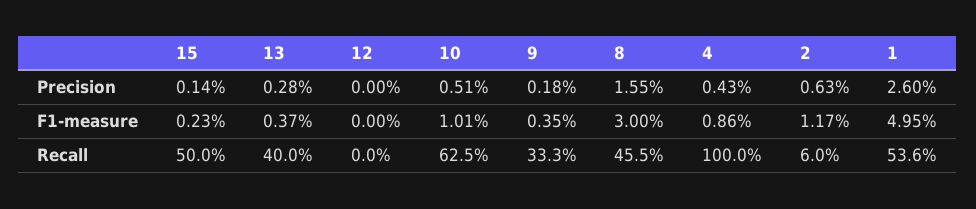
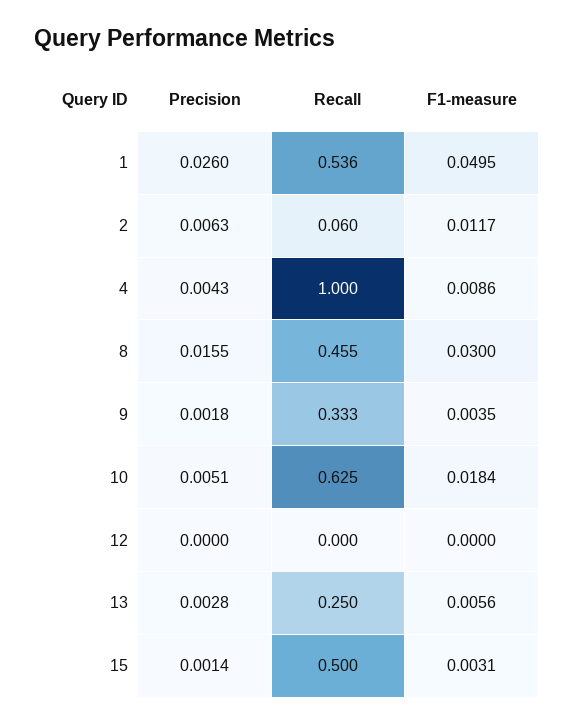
15, F1-measure: 0.0023 -> 0.0031
13, F1-measure: 0.0037 -> 0.0056
10, F1-measure: 0.0101 -> 0.0184
13, Recall: 0.4 -> 0.25

